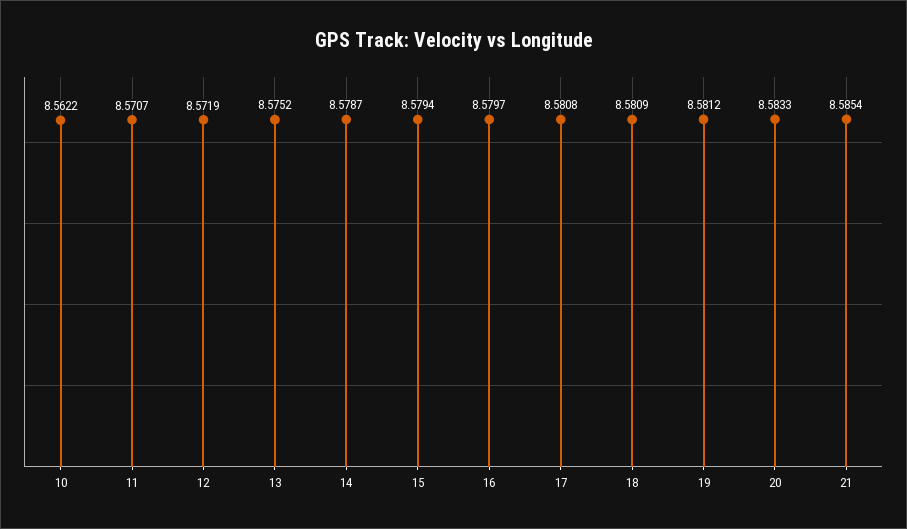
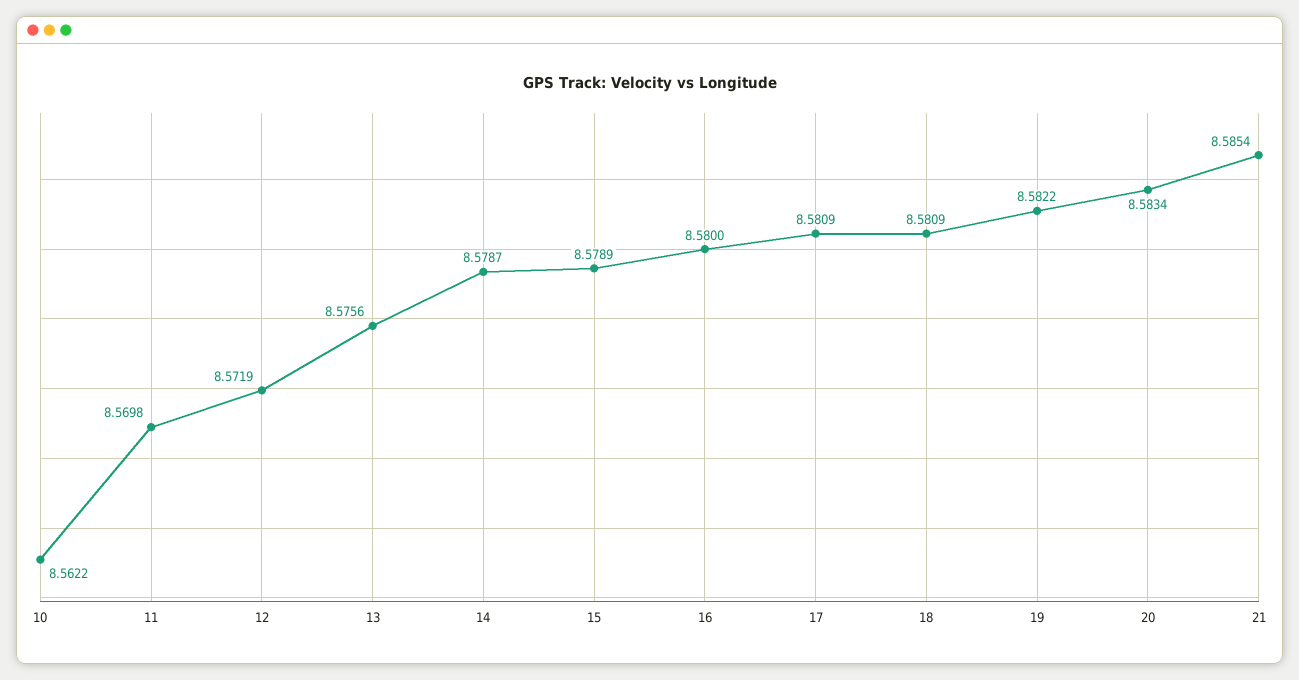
11: 8.5707 -> 8.5698
13: 8.5752 -> 8.5756
15: 8.5794 -> 8.5789
16: 8.5797 -> 8.58
17: 8.5808 -> 8.5809
19: 8.5812 -> 8.5822
20: 8.5833 -> 8.5834

